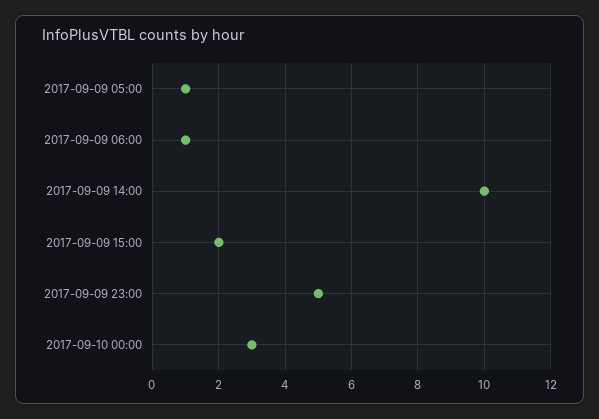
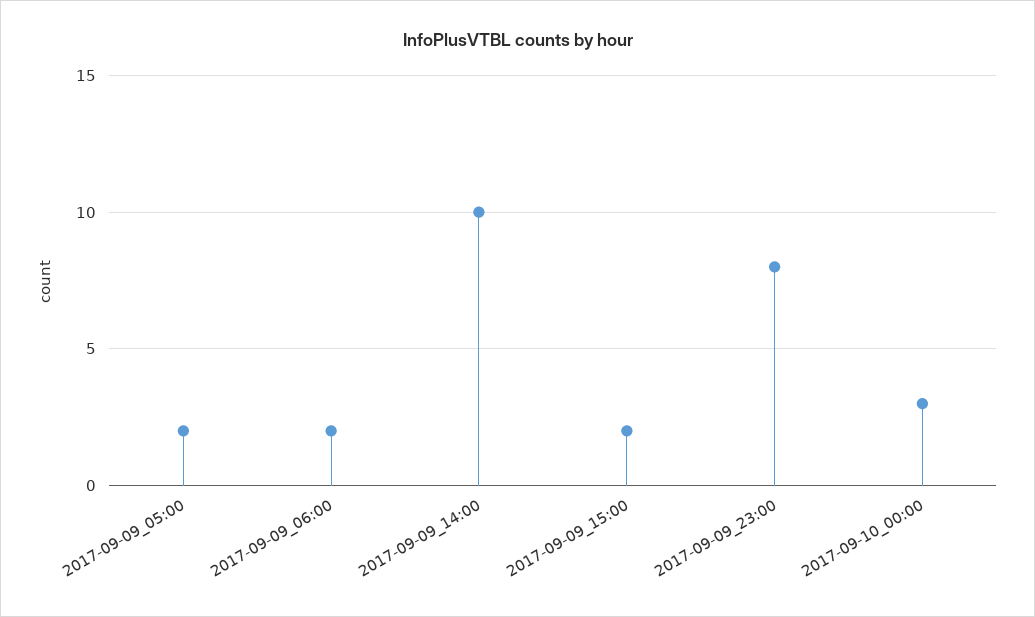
2017-09-09 05:00: 1 -> 2
2017-09-09 06:00: 1 -> 2
2017-09-09 23:00: 5 -> 8

